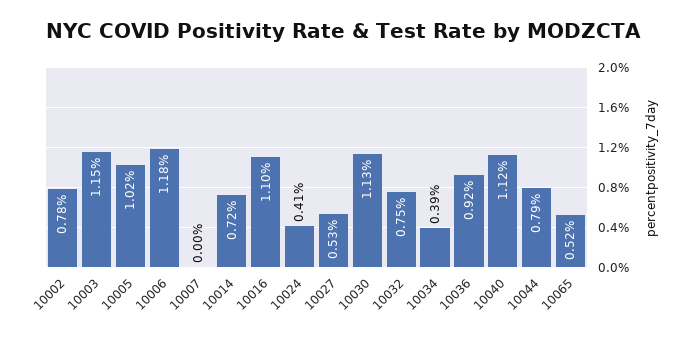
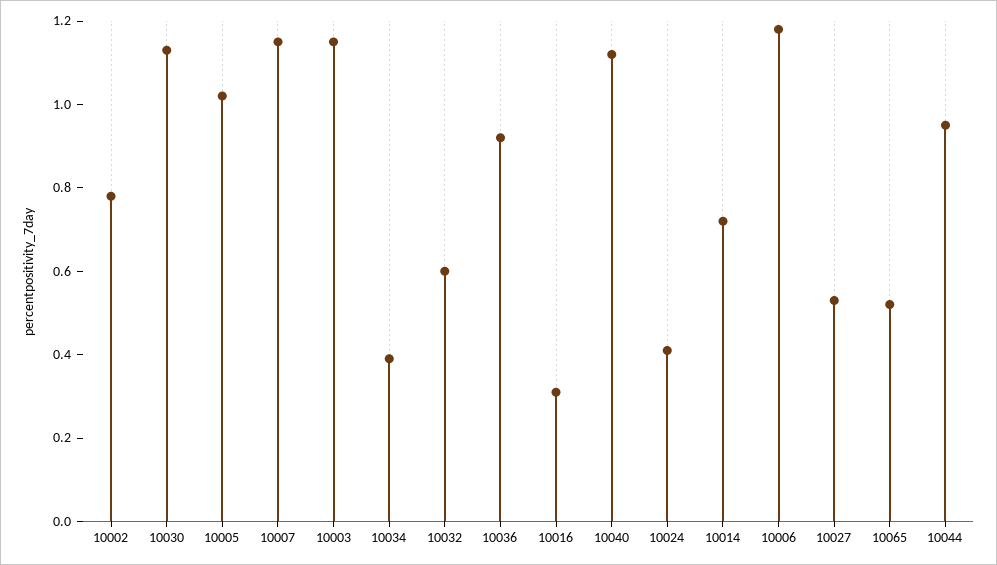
10007: 0 -> 1.15
10016: 1.1 -> 0.3
10032: 0.75 -> 0.6
10044: 0.79 -> 0.95

